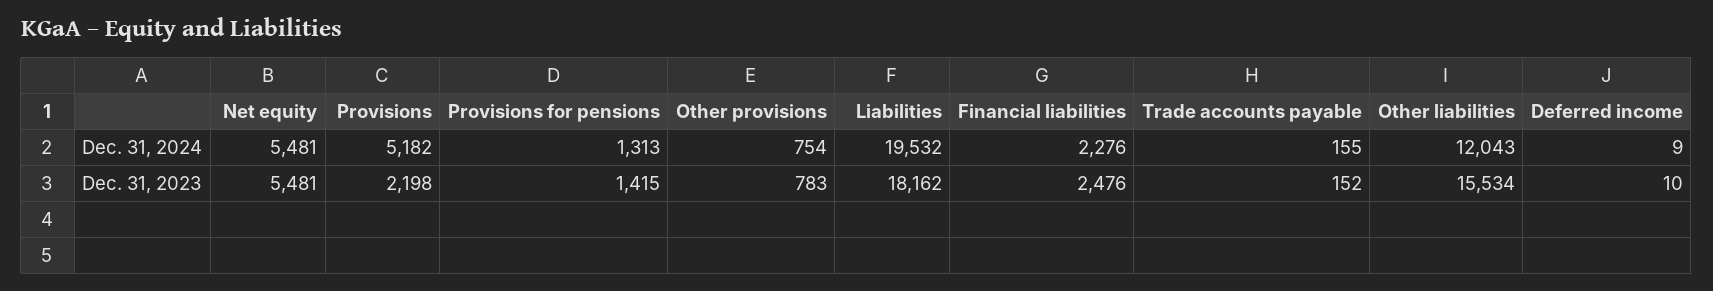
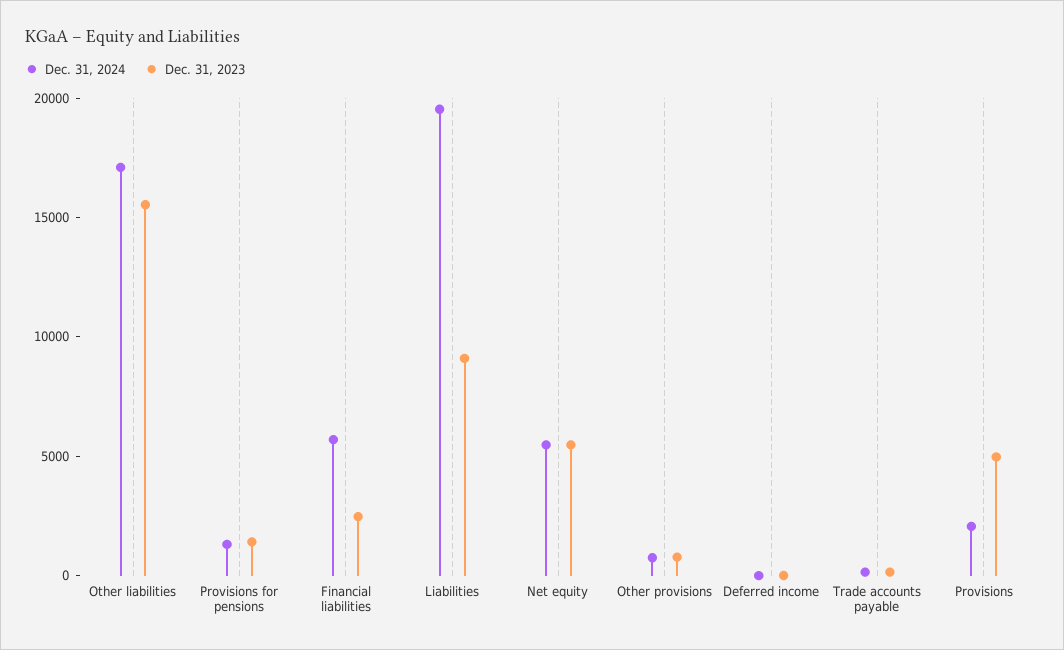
Dec. 31, 2024, Provisions: 5182 -> 2000
Dec. 31, 2024, Financial liabilities: 2276 -> 6000
Dec. 31, 2024, Other liabilities: 12043 -> 17000
Dec. 31, 2023, Provisions: 2198 -> 5000
Dec. 31, 2023, Liabilities: 18162 -> 9000

